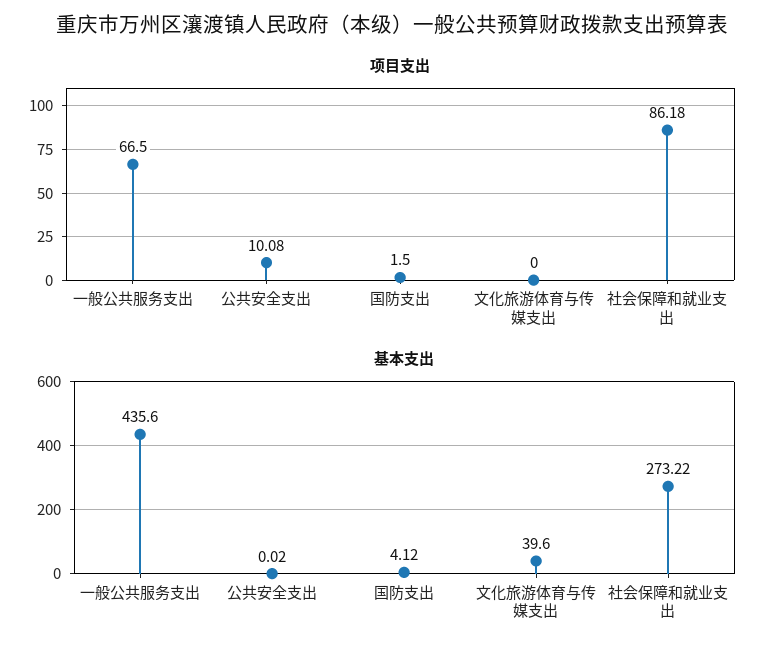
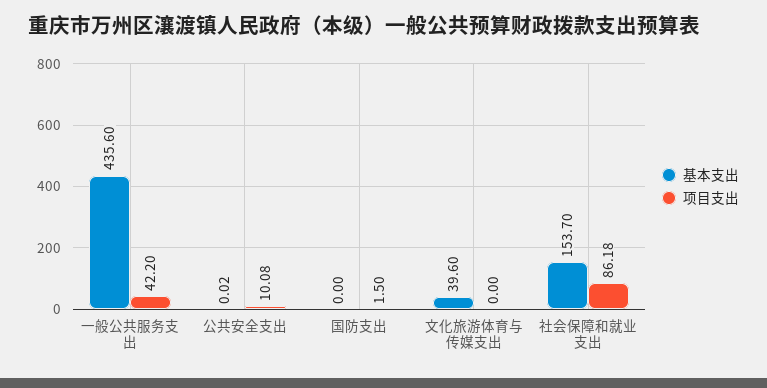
项目支出, 一般公共服务支出: 66.5 -> 42.2
基本支出, 国防支出: 4.12 -> 0
基本支出, 社会保障和就业支出: 273.22 -> 153.7

